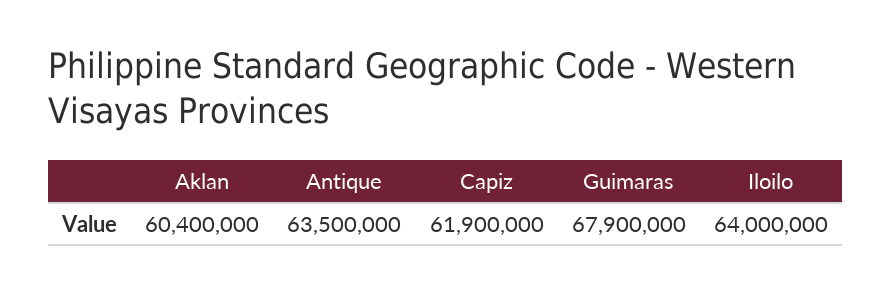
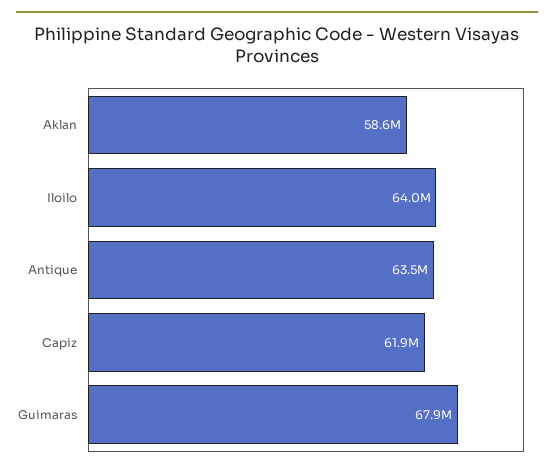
Aklan: 60400000 -> 58600000

